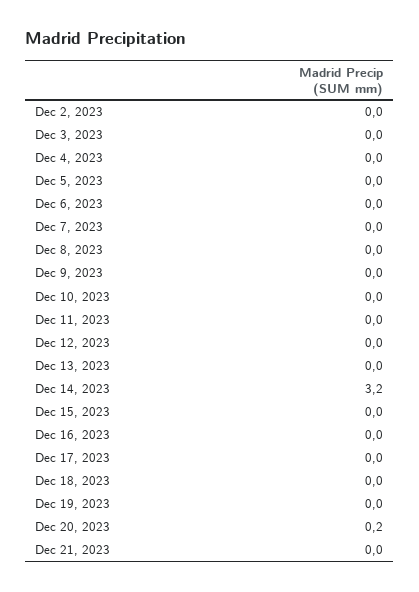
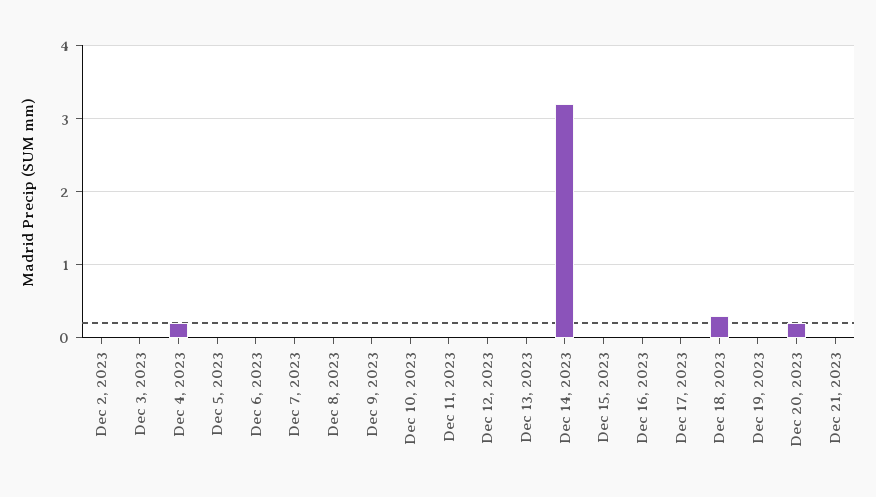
Dec 4, 2023: 0 -> 0.2
Dec 18, 2023: 0 -> 0.3

